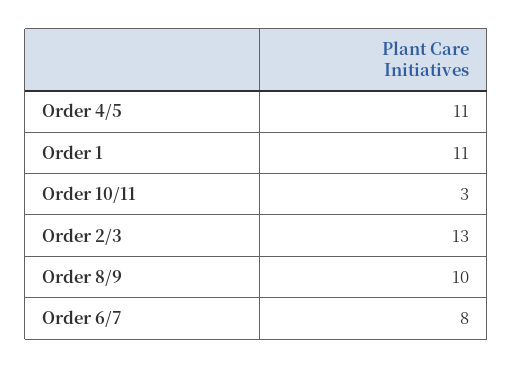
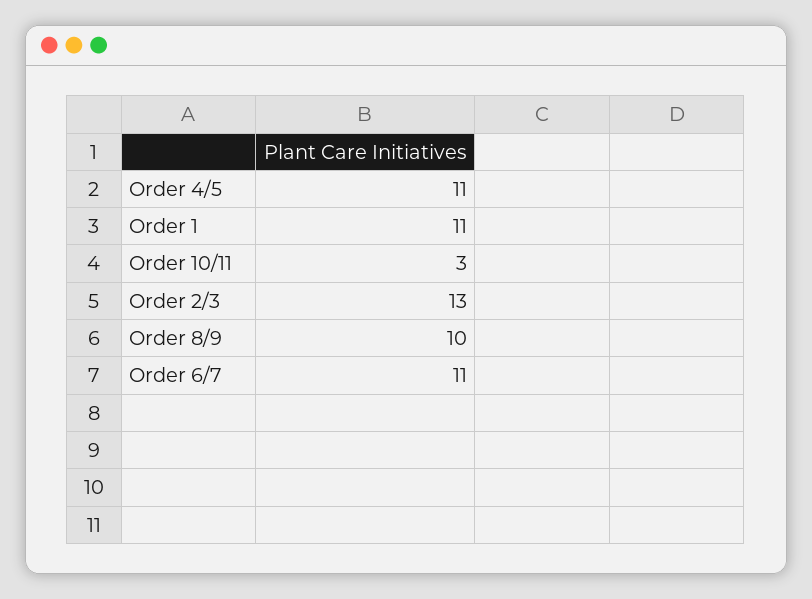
Order 6/7: 8 -> 11

